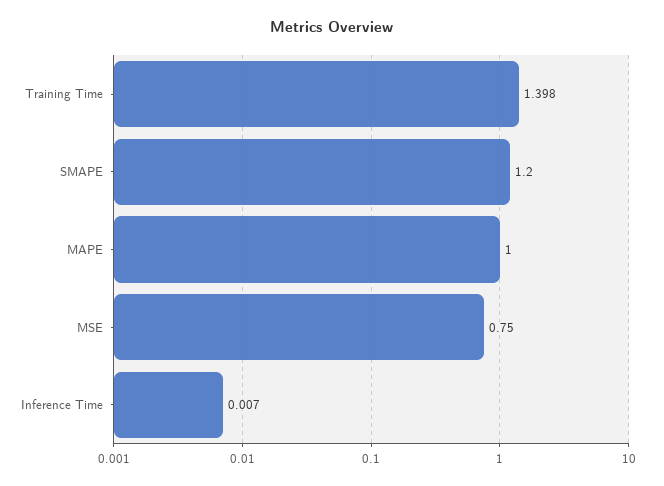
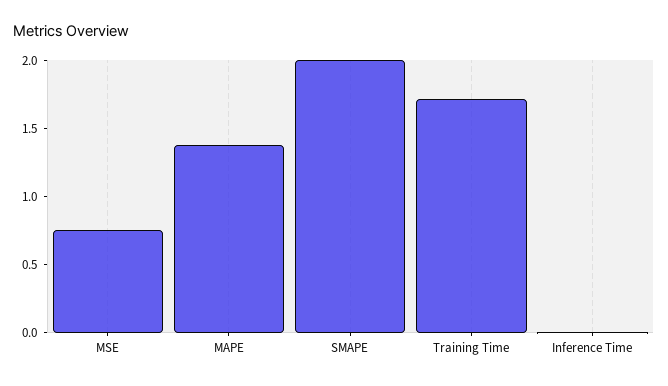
Training Time: 1.398 -> 1.7
SMAPE: 1.2 -> 2
MAPE: 1 -> 1.4

